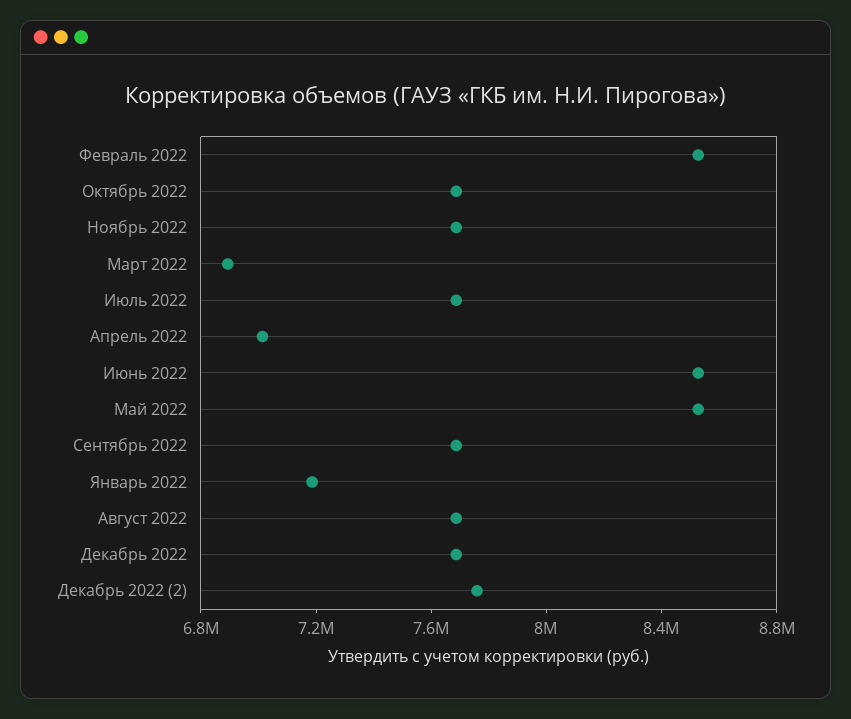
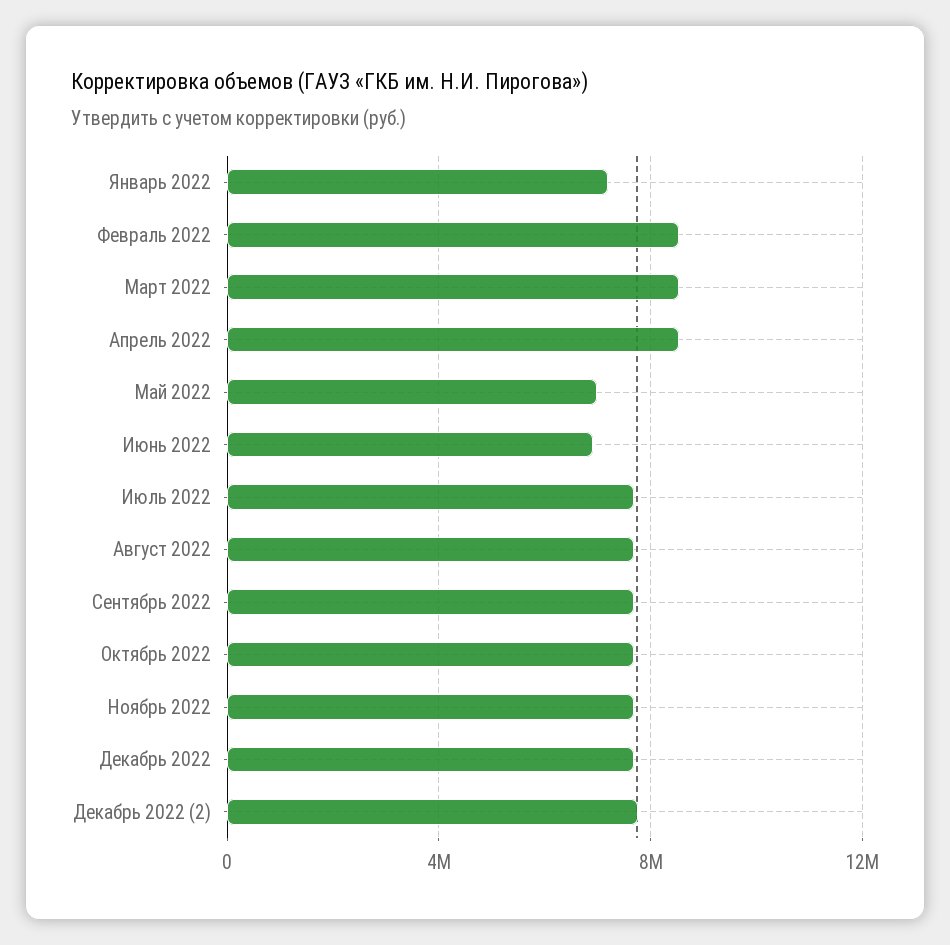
Март 2022: 6900000 -> 8500000
Апрель 2022: 7000000 -> 8500000
Июнь 2022: 8500000 -> 7000000
Май 2022: 8500000 -> 7000000

